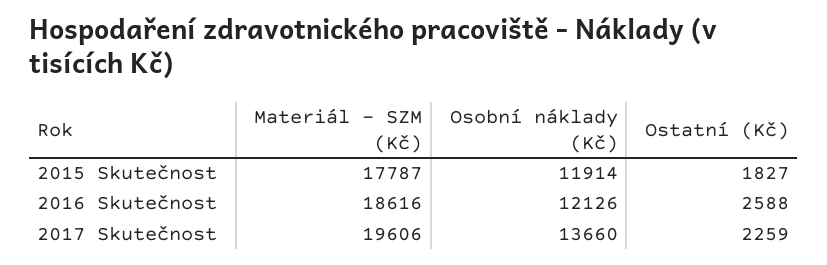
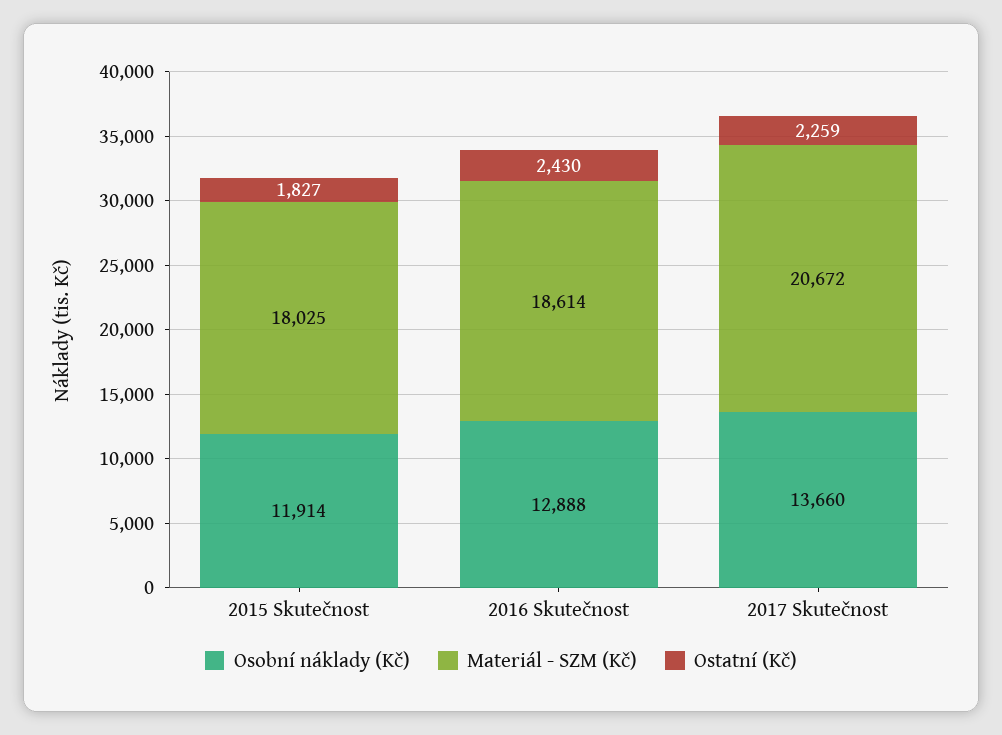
Materiál - SZM (Kč), 2015 Skutečnost: 17787 -> 18025
Materiál - SZM (Kč), 2016 Skutečnost: 18616 -> 18614
Osobní náklady (Kč), 2016 Skutečnost: 12126 -> 12888
Ostatní (Kč), 2016 Skutečnost: 2588 -> 2430
Materiál - SZM (Kč), 2017 Skutečnost: 19606 -> 20672

